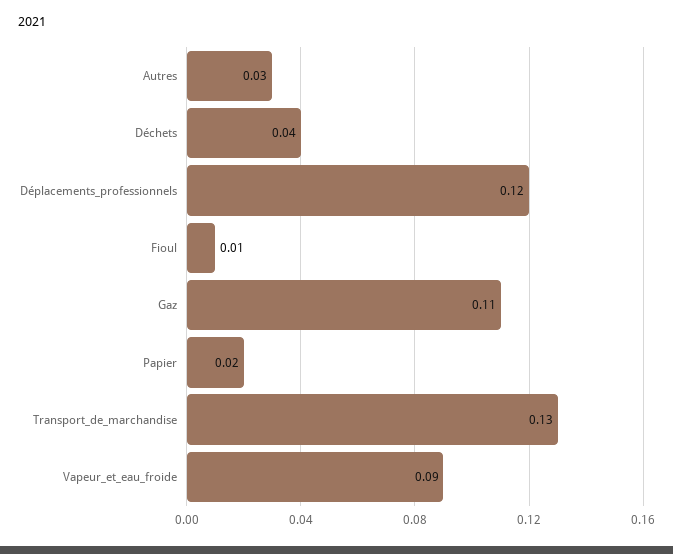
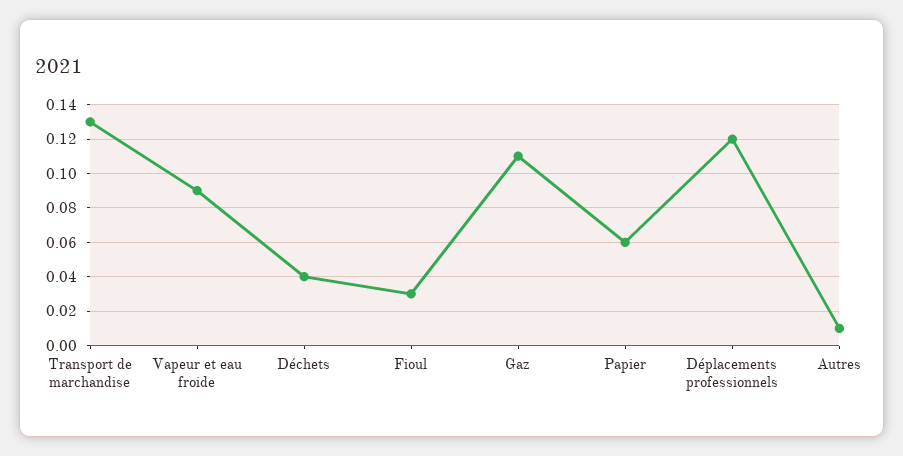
Autres: 0.03 -> 0.01
Fioul: 0.01 -> 0.03
Papier: 0.02 -> 0.06

